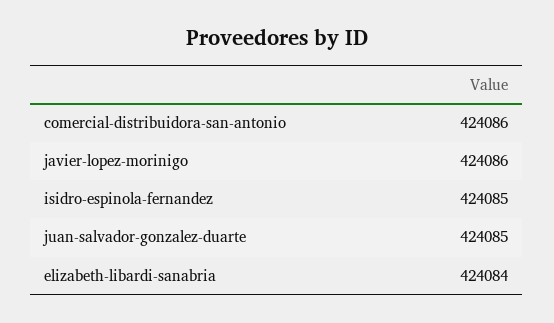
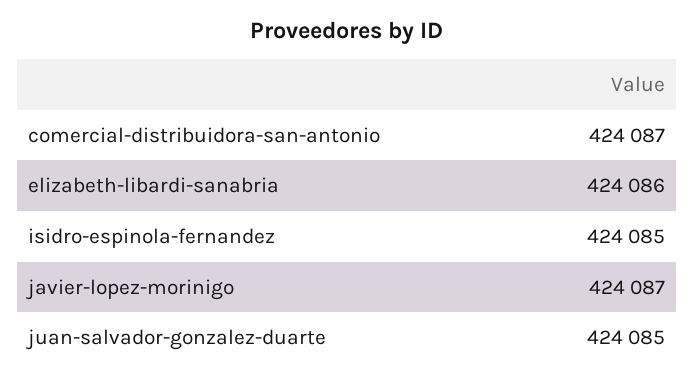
comercial-distribuidora-san-antonio: 424086 -> 424087
javier-lopez-morinigo: 424086 -> 424087
elizabeth-libardi-sanabria: 424084 -> 424086

